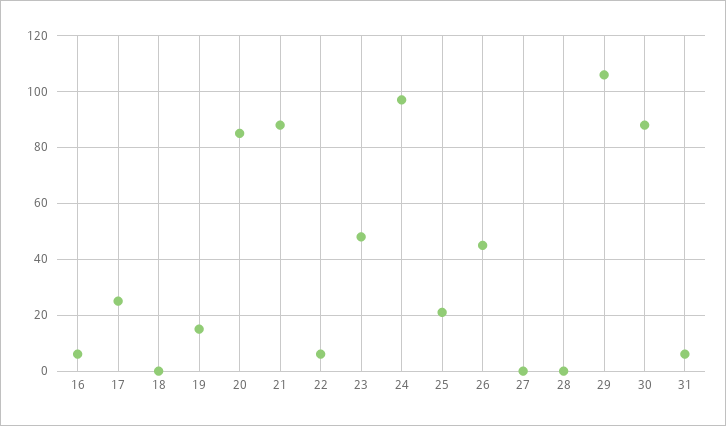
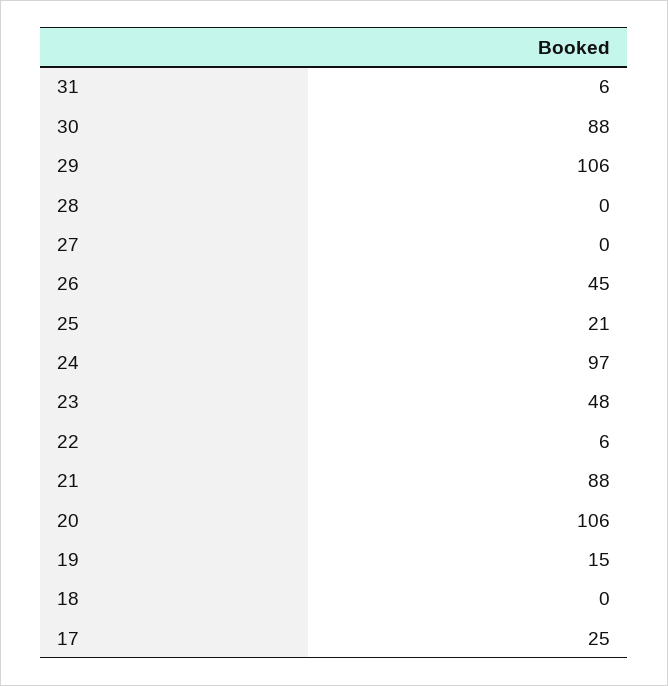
16: 5 -> none
20: 85 -> 106

